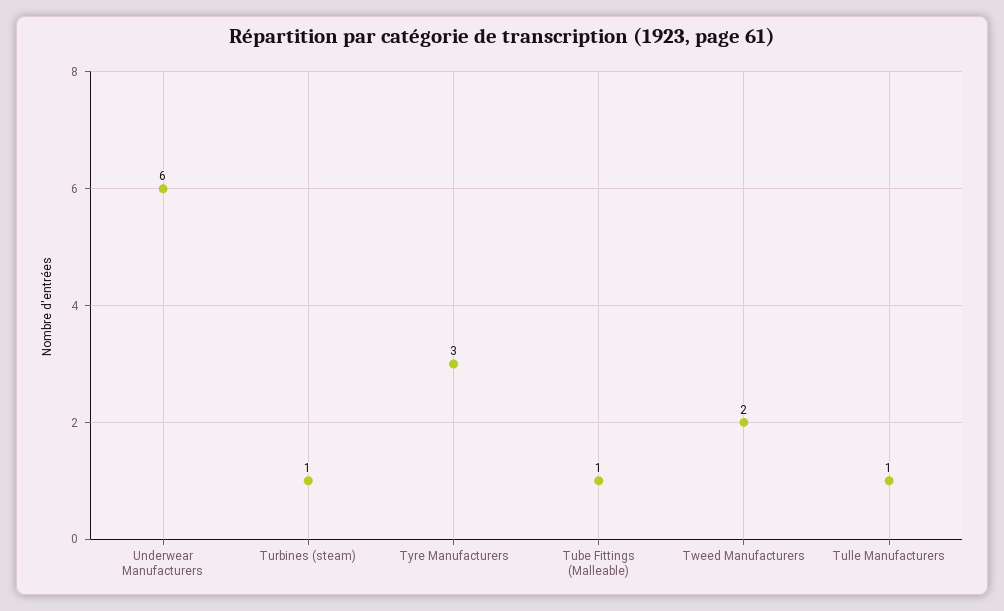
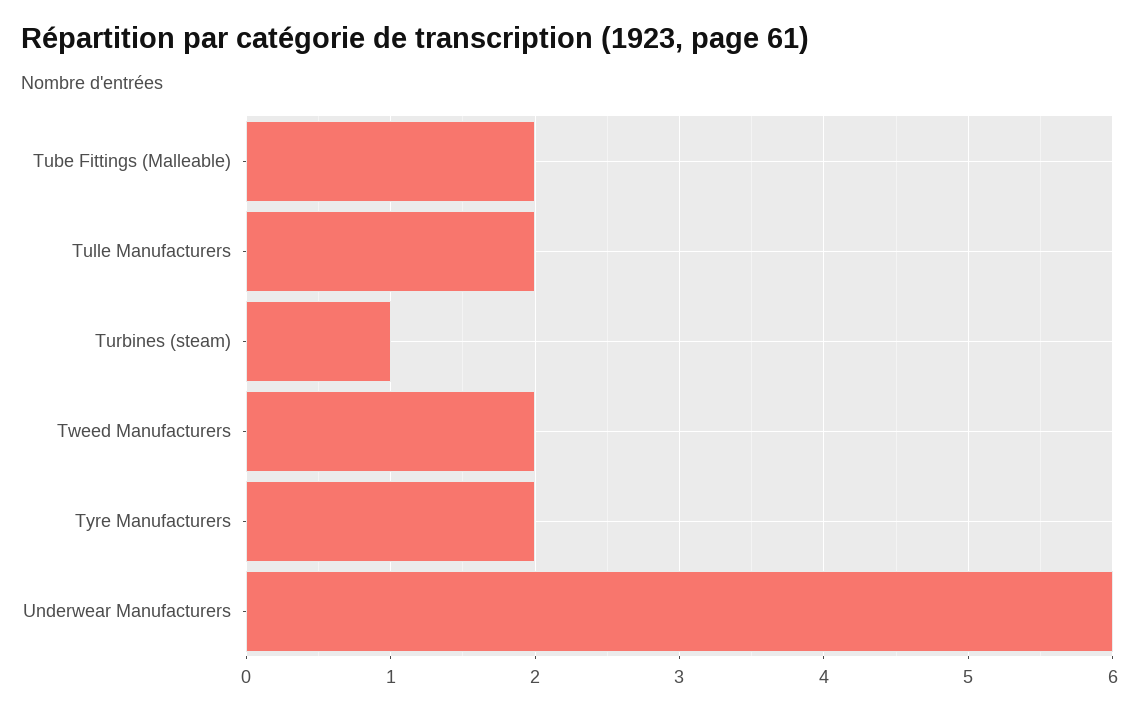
Tyre Manufacturers: 3 -> 2
Tube Fittings (Malleable): 1 -> 2
Tulle Manufacturers: 1 -> 2

